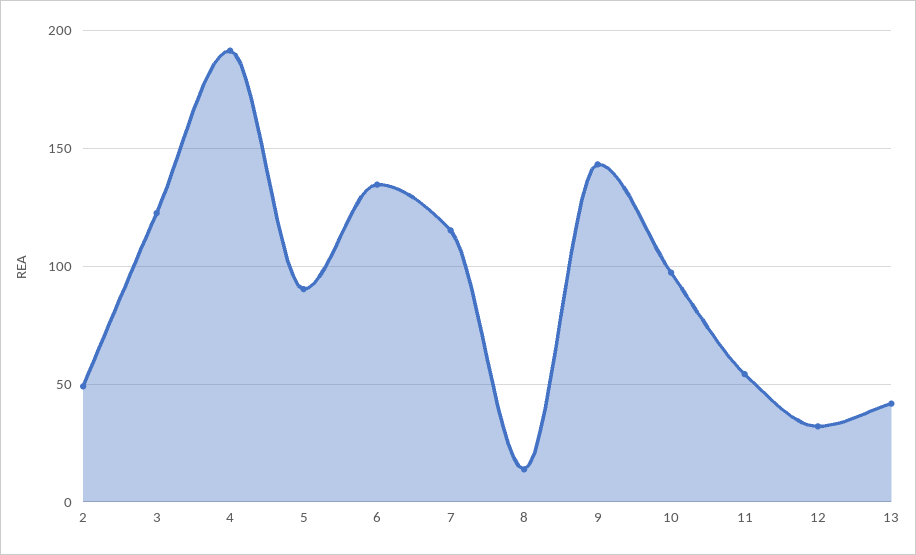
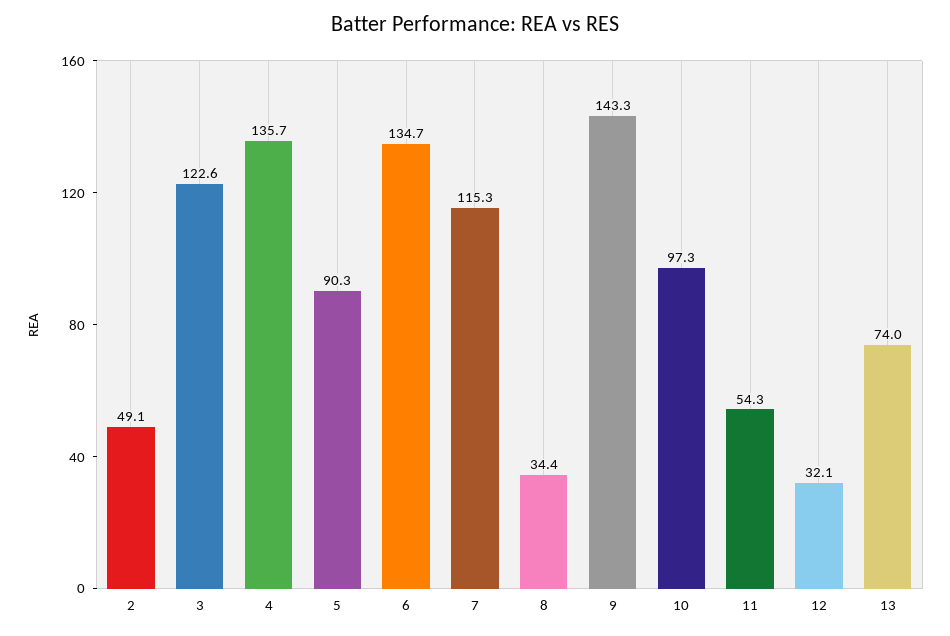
4: 190 -> 135.7
8: 15 -> 34.4
13: 40 -> 74

